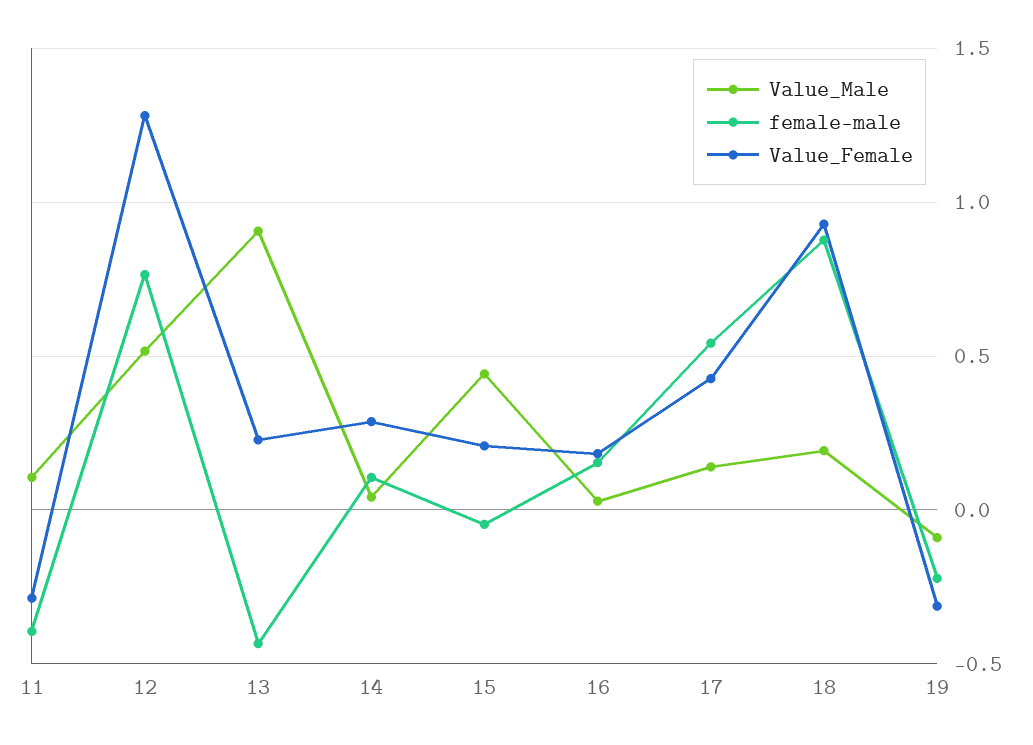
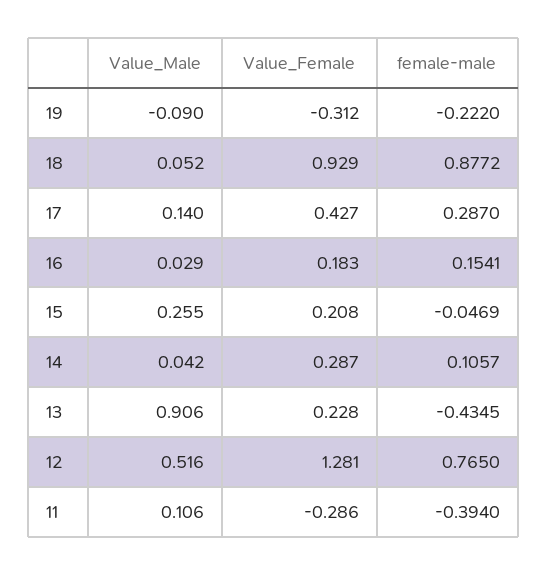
Value_Male, 15: 0.45 -> 0.255
female-male, 17: 0.55 -> 0.287
Value_Male, 18: 0.2 -> 0.052

